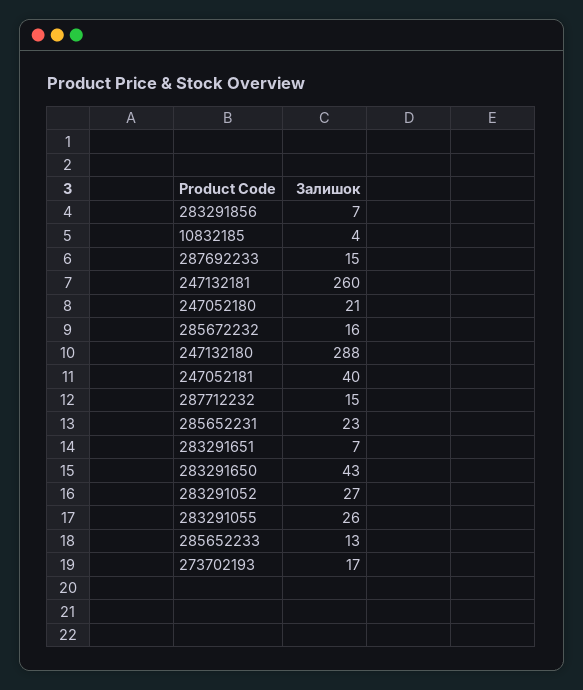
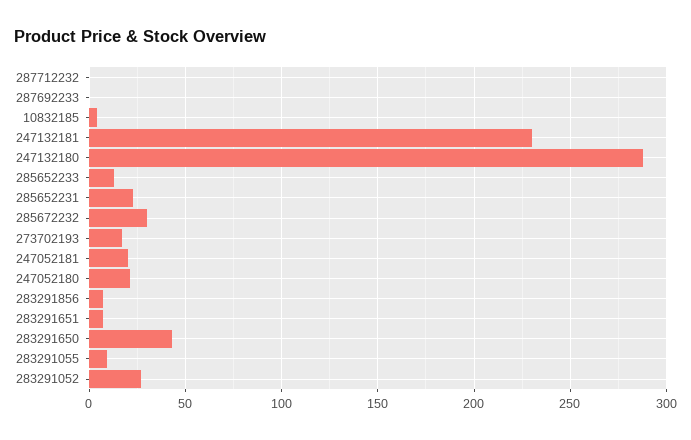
287692233: 15 -> 0
247132181: 260 -> 230
285672232: 16 -> 30
247052181: 40 -> 20
287712232: 15 -> 0
283291055: 26 -> 10

